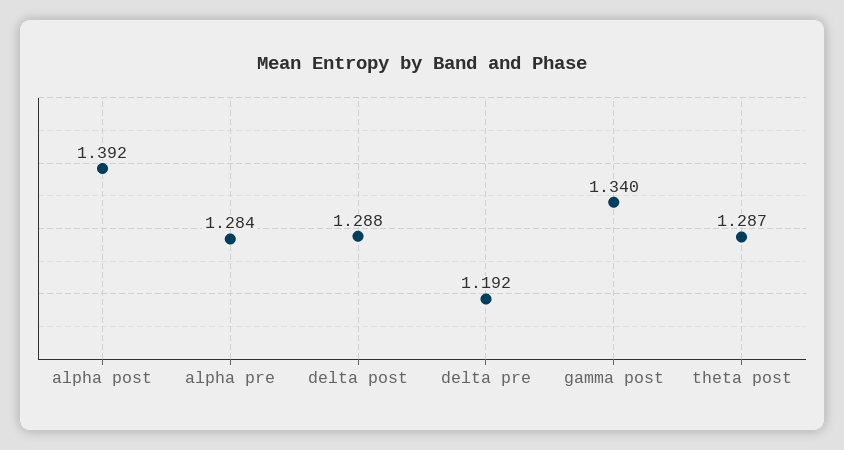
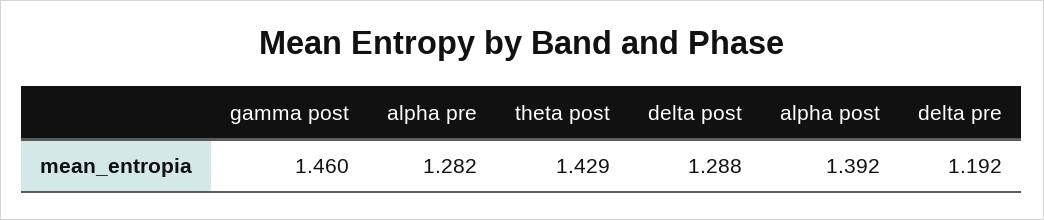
alpha pre: 1.284 -> 1.282
gamma post: 1.34 -> 1.46
theta post: 1.287 -> 1.429

